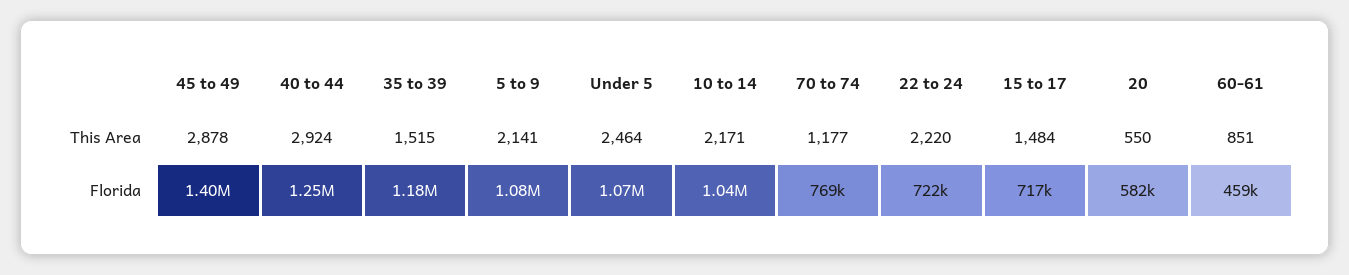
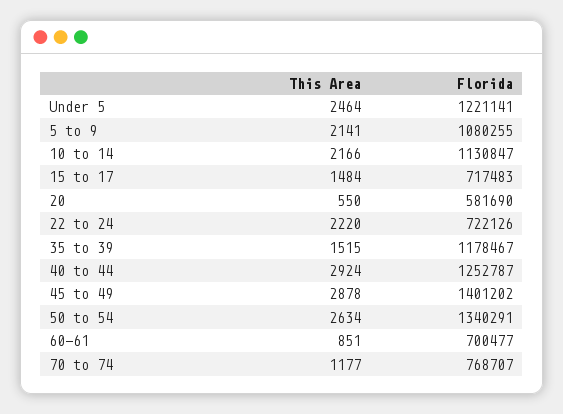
10 to 14, This Area: 2171 -> 2166
Under 5, Florida: 1070000 -> 1221141
10 to 14, Florida: 1040000 -> 1130847
60-61, Florida: 459000 -> 700477
50 to 54, This Area: none -> 2634
50 to 54, Florida: none -> 1340291

